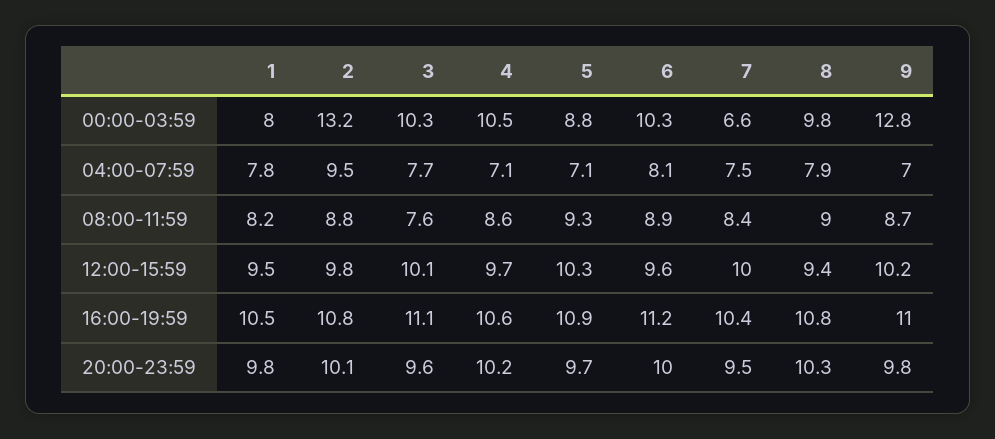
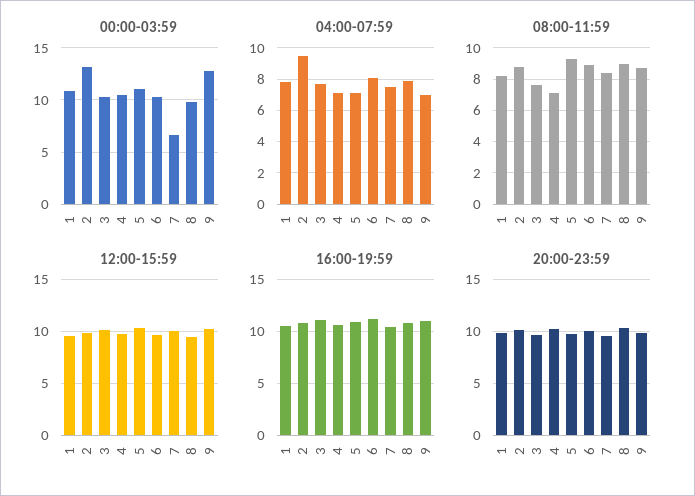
00:00-03:59, 1: 8 -> 11
00:00-03:59, 5: 8.8 -> 11
08:00-11:59, 4: 8.6 -> 7

